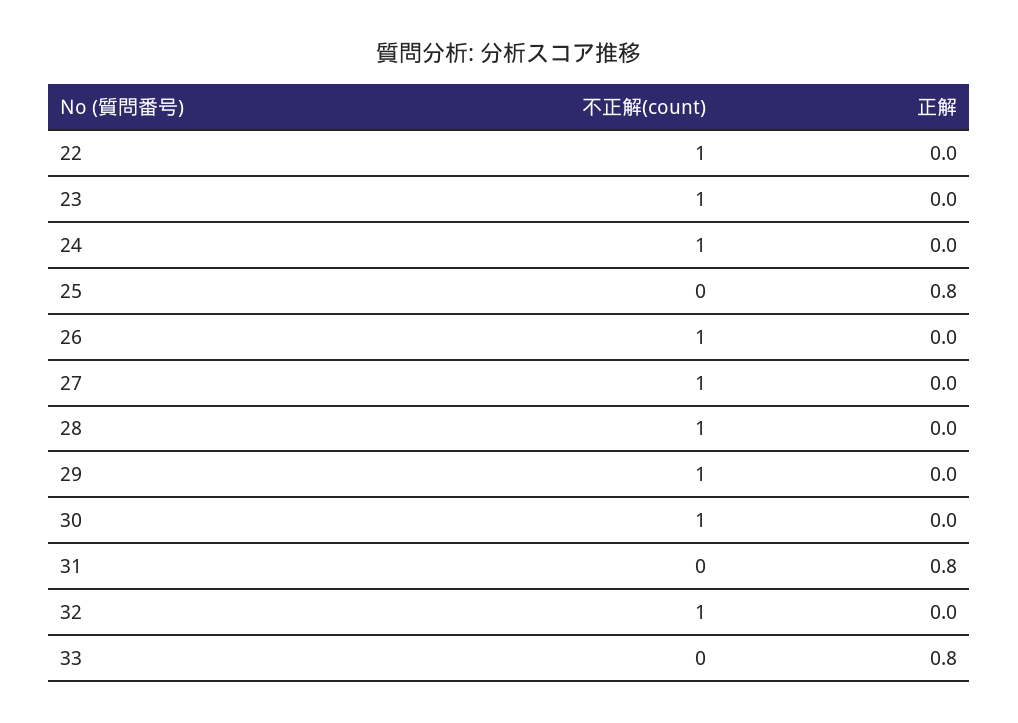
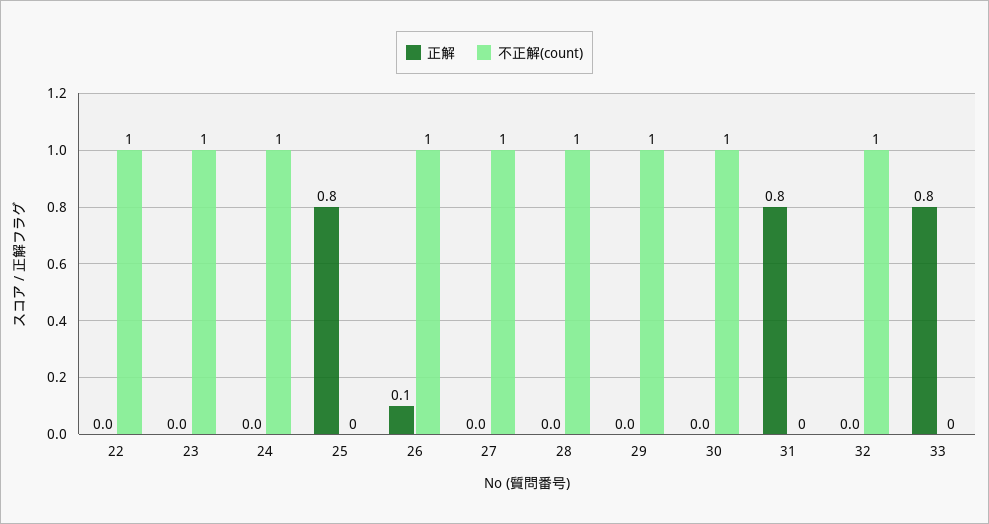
正解, 26: 0 -> 0.1

